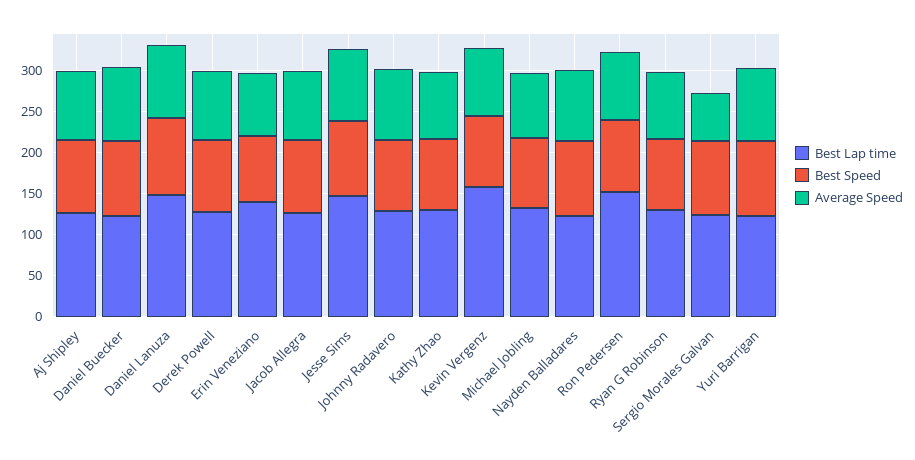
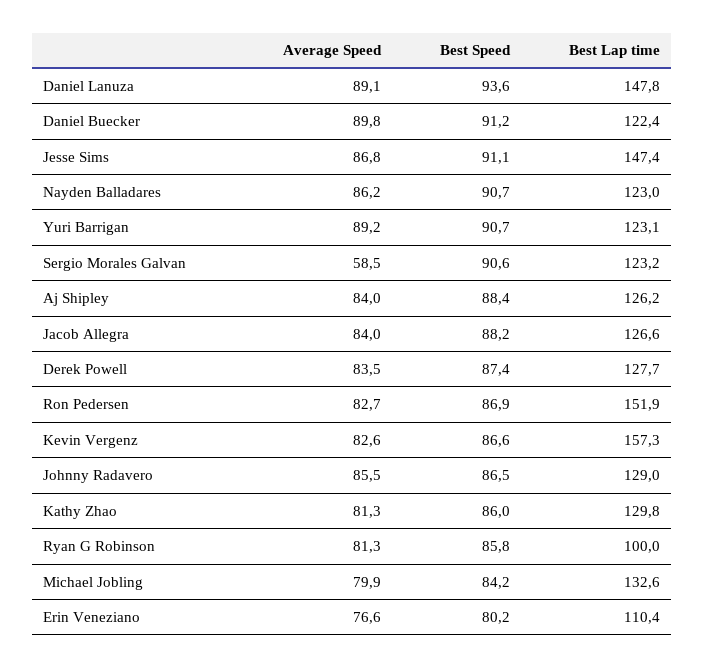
Best Lap time, Erin Veneziano: 140 -> 110.4
Best Lap time, Ryan G Robinson: 130 -> 100

